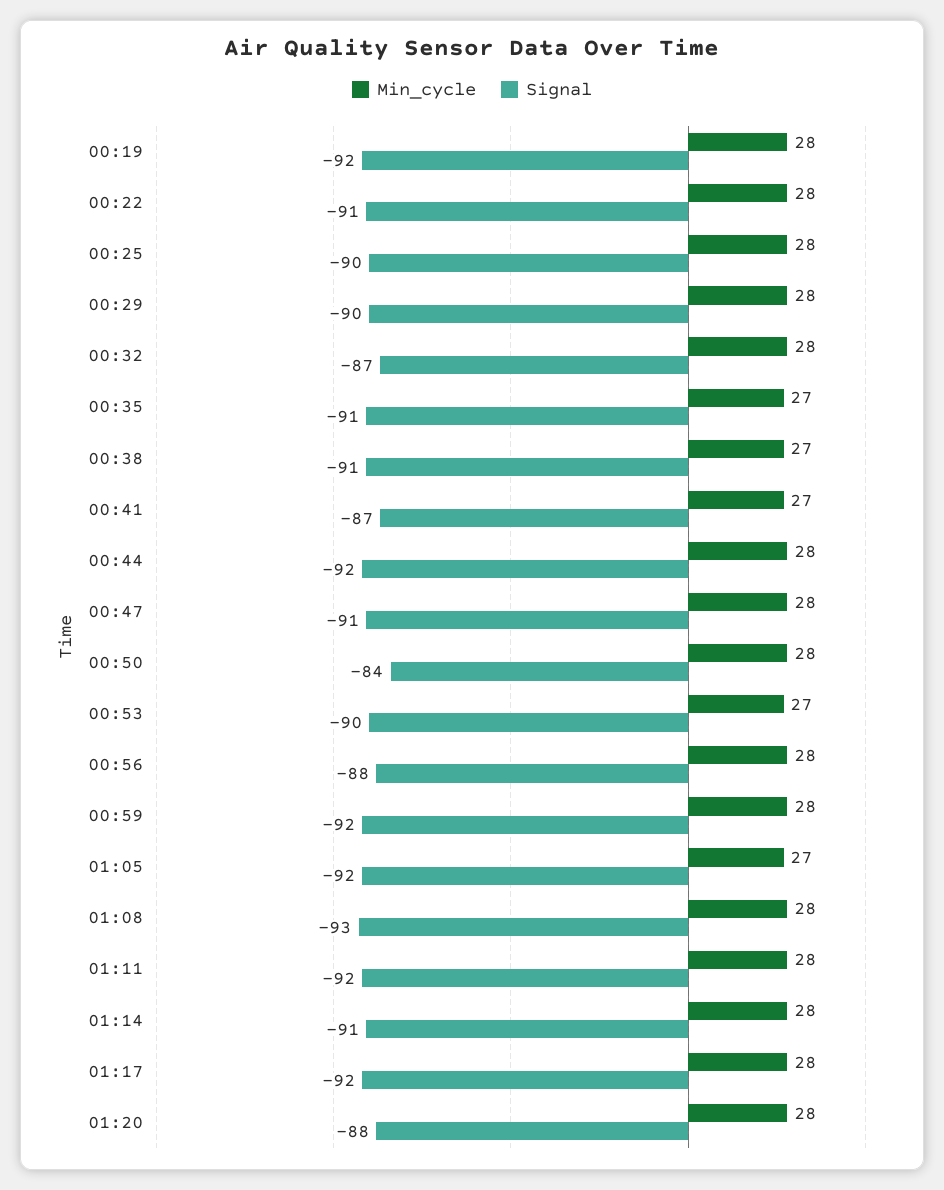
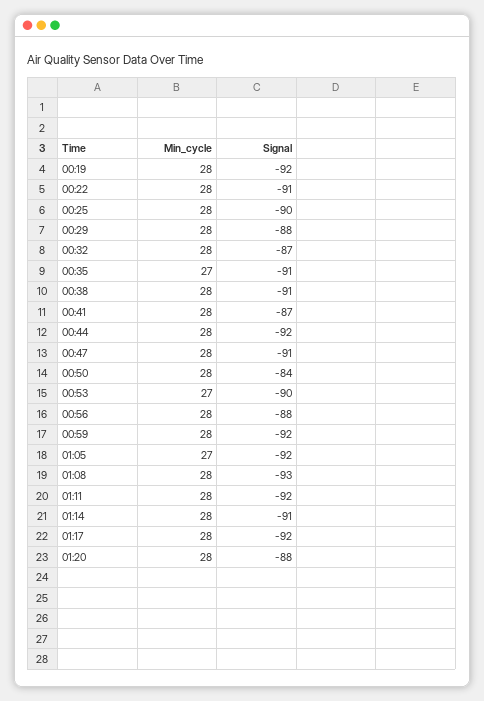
Signal, 00:29: -90 -> -88
Min_cycle, 00:38: 27 -> 28
Min_cycle, 00:41: 27 -> 28

